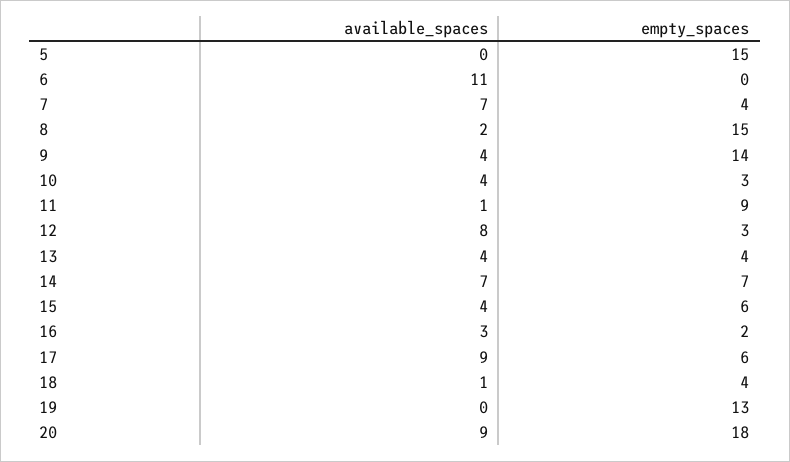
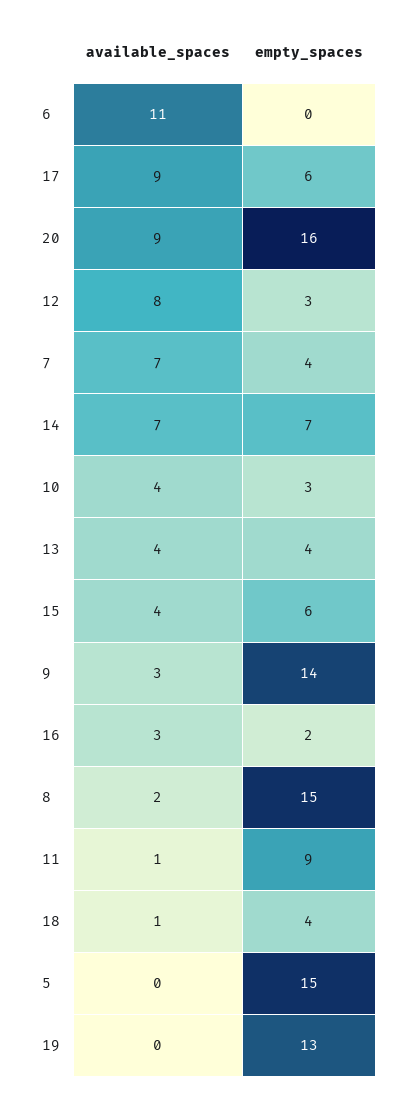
available_spaces, 9: 4 -> 3
empty_spaces, 20: 18 -> 16

